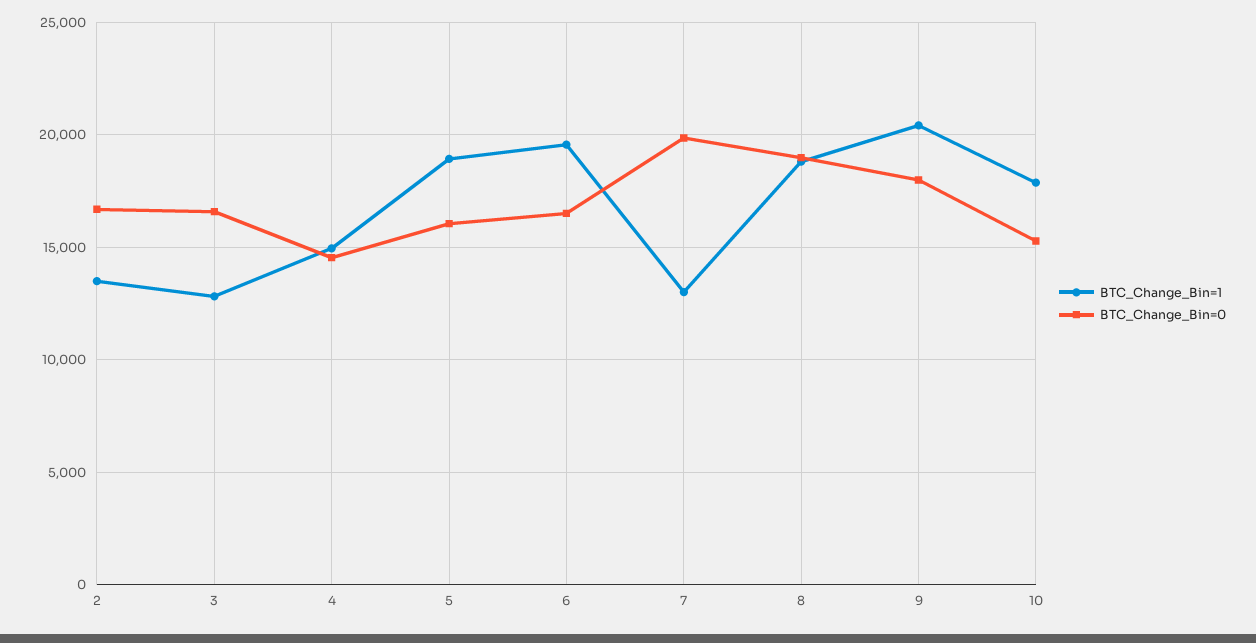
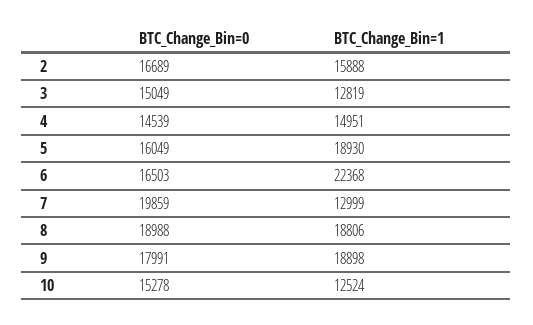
BTC_Change_Bin=1, 2: 13500 -> 15888
BTC_Change_Bin=0, 3: 16500 -> 15049
BTC_Change_Bin=1, 6: 19500 -> 22368
BTC_Change_Bin=1, 9: 20500 -> 18898
BTC_Change_Bin=1, 10: 18000 -> 12524

